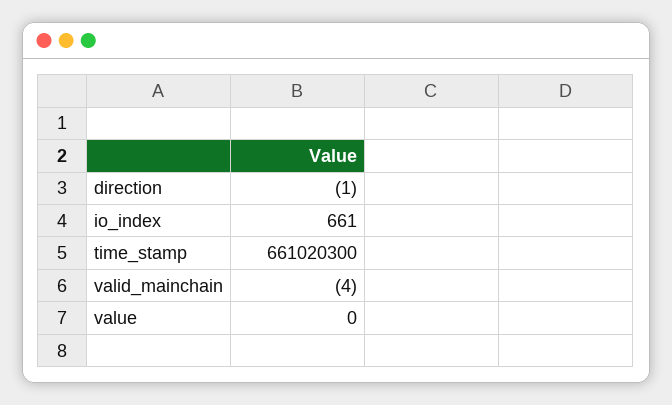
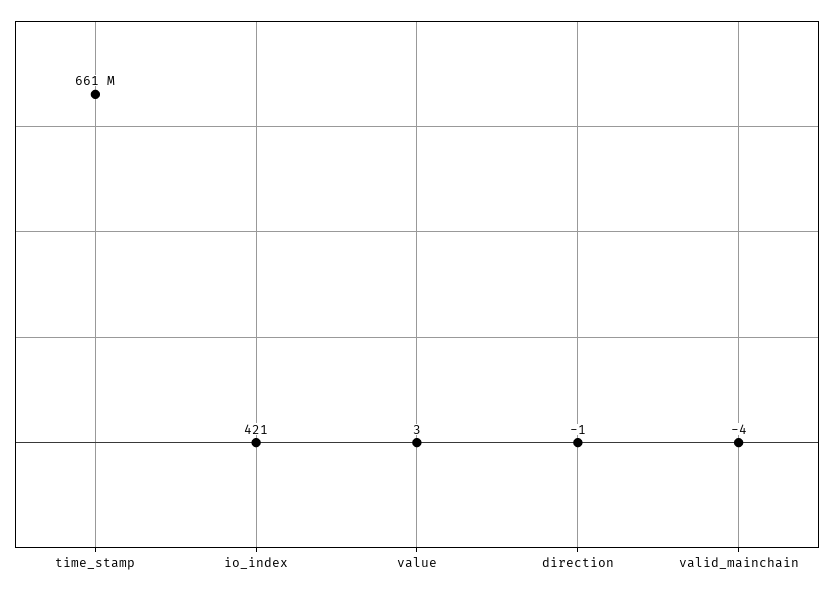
io_index: 661 -> 421
value: 0 -> 3

